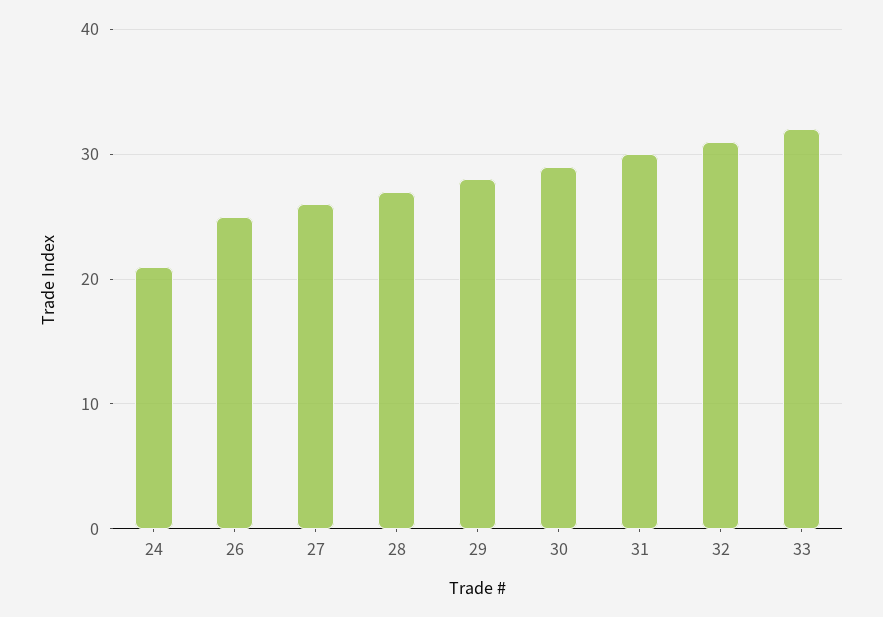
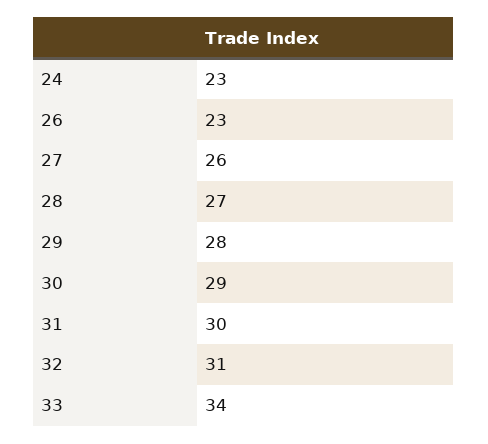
24: 21 -> 23
26: 25 -> 23
33: 32 -> 34

